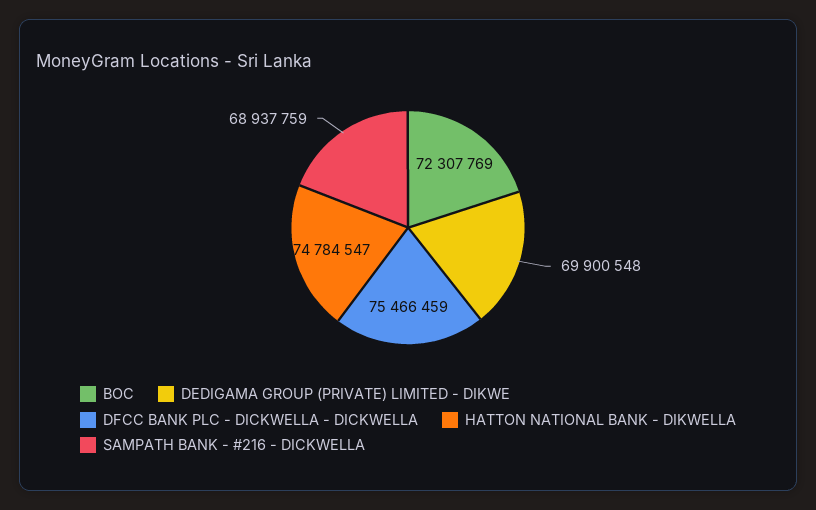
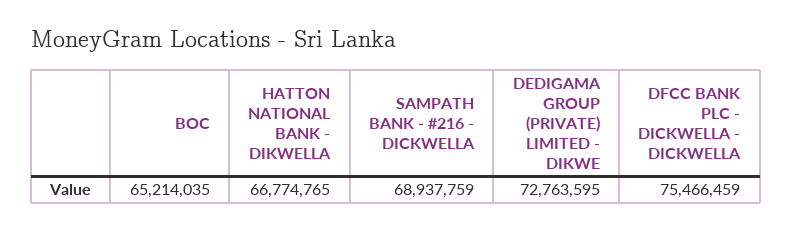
BOC: 72307769 -> 65214035
DEDIGAMA GROUP (PRIVATE) LIMITED - DIKWE: 69900548 -> 72763595
HATTON NATIONAL BANK - DIKWELLA: 74784547 -> 66774765

